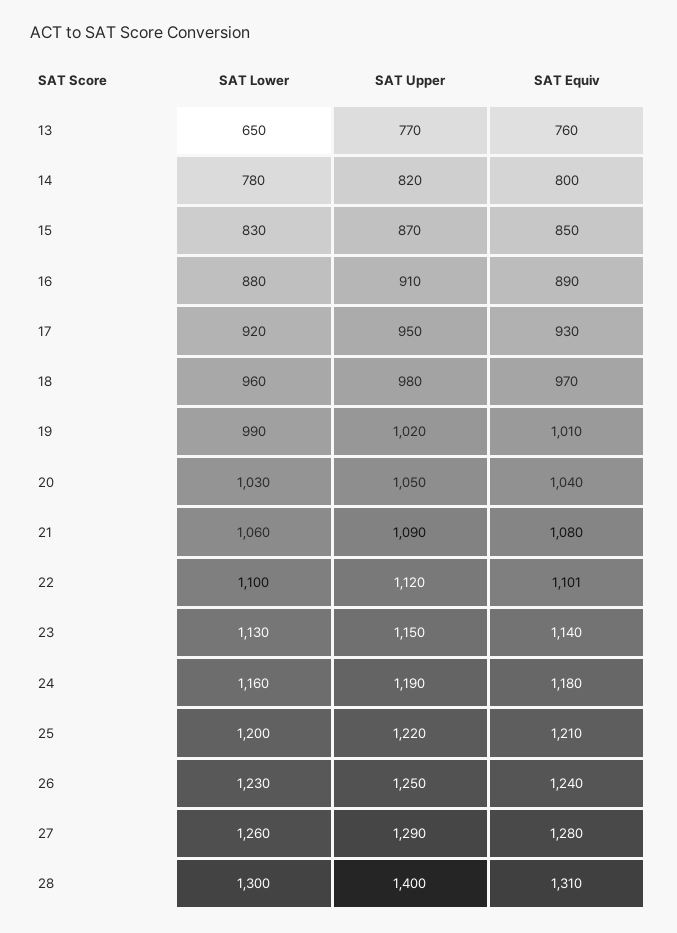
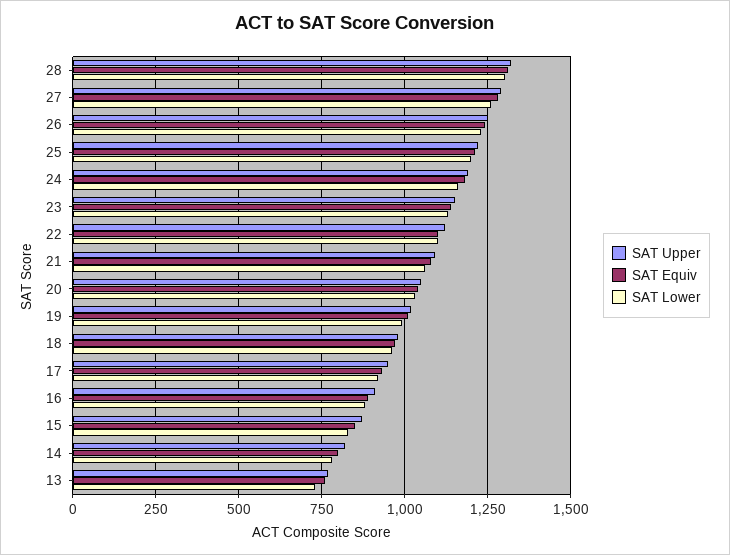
SAT Lower, 13: 650 -> 725
SAT Upper, 28: 1400 -> 1325

